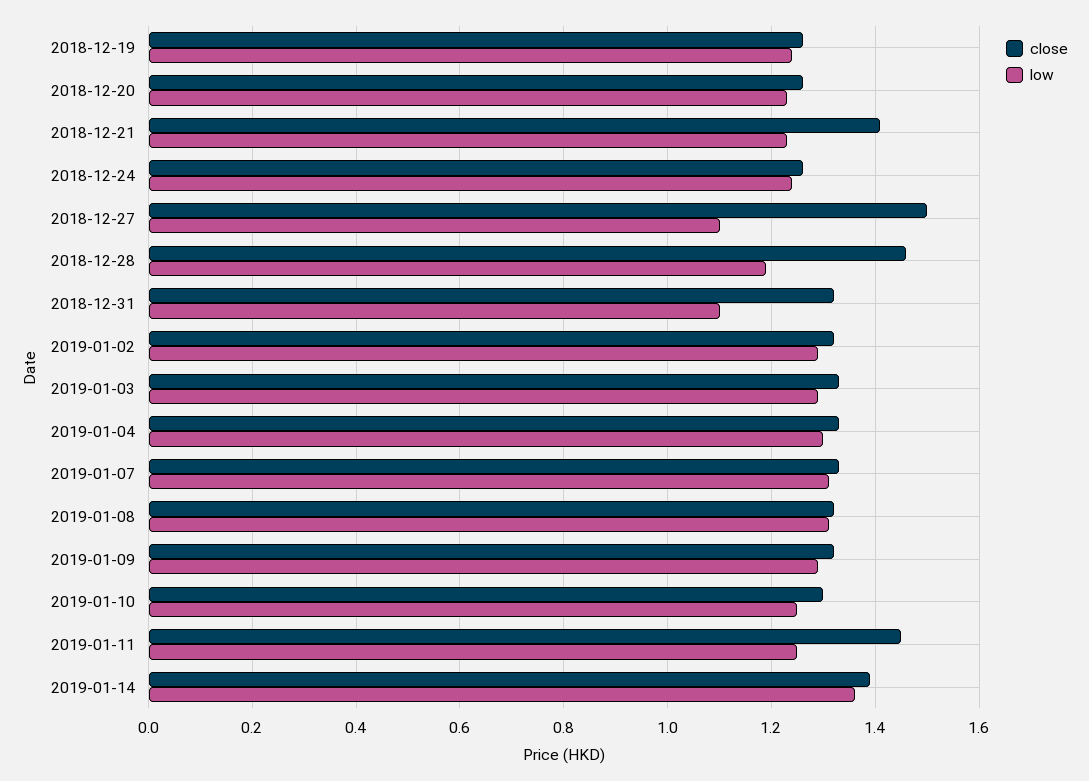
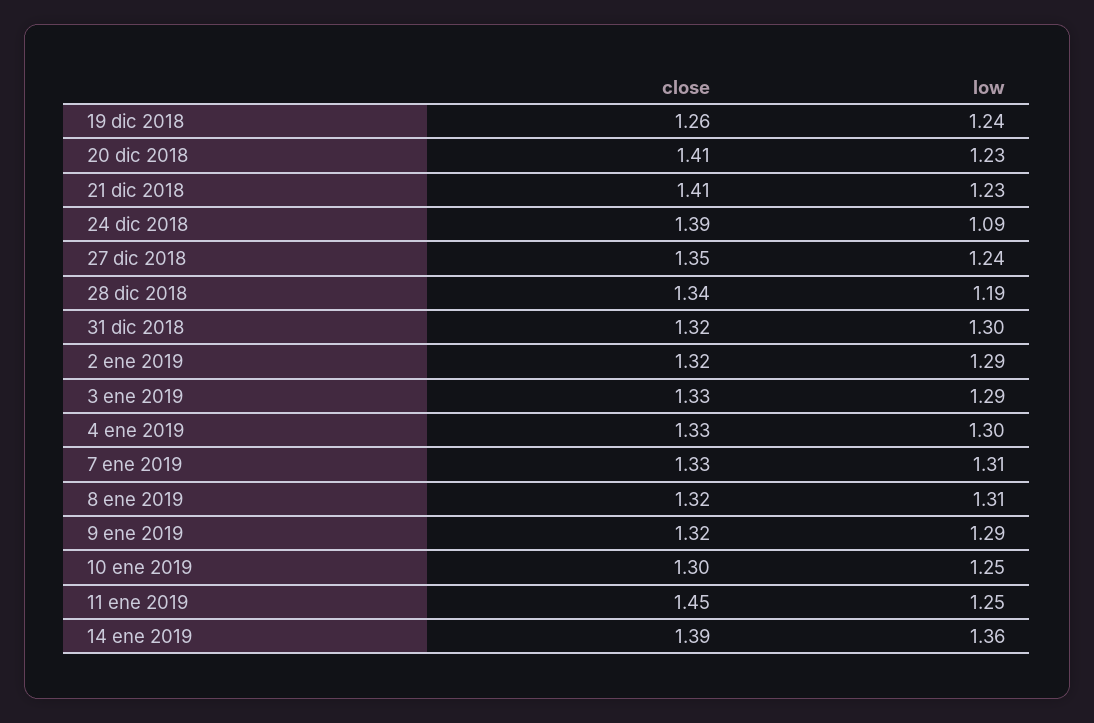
close, 2018-12-20: 1.25 -> 1.41
close, 2018-12-24: 1.25 -> 1.39
low, 2018-12-24: 1.25 -> 1.09
close, 2018-12-27: 1.5 -> 1.35
low, 2018-12-27: 1.1 -> 1.24
close, 2018-12-28: 1.45 -> 1.34
low, 2018-12-31: 1.1 -> 1.3

